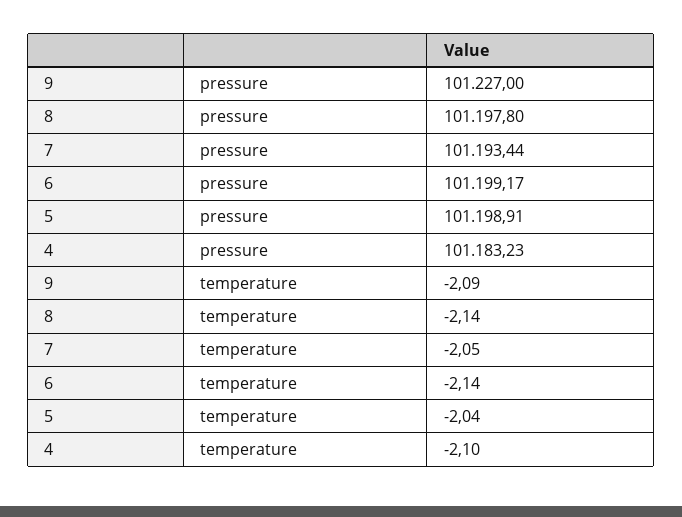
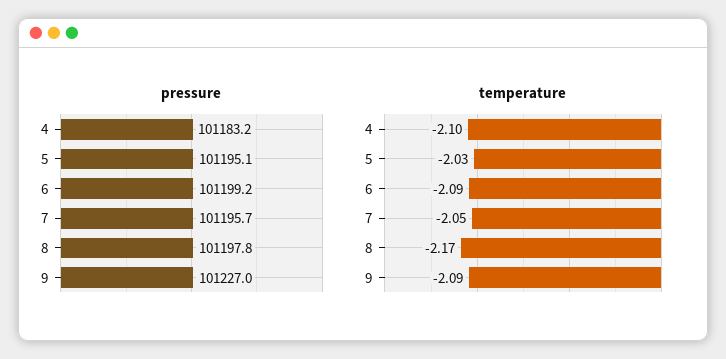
pressure, 7: 101193.44 -> 101195.7
pressure, 5: 101198.91 -> 101195.1
temperature, 8: -2.14 -> -2.17
temperature, 6: -2.14 -> -2.09
temperature, 5: -2.04 -> -2.03

